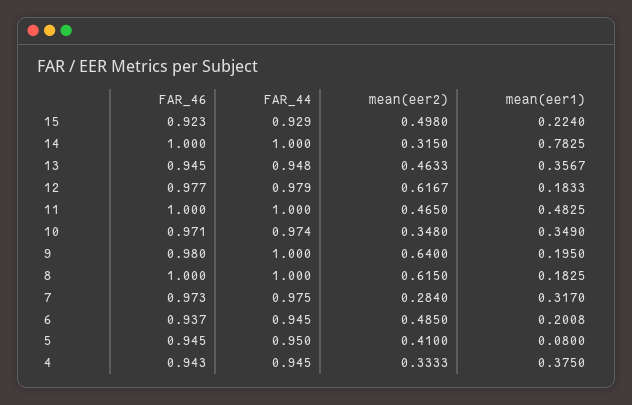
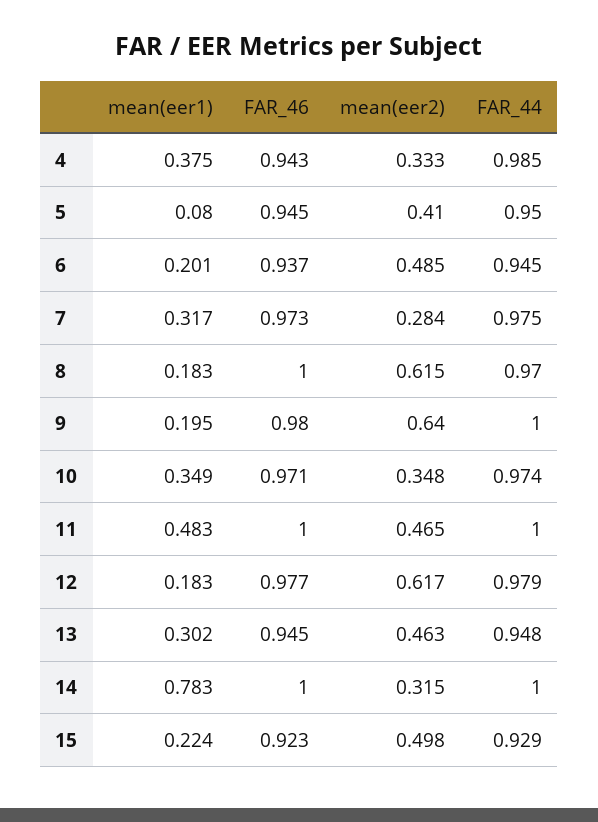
mean(eer1), 13: 0.3567 -> 0.302
FAR_44, 8: 1 -> 0.97
FAR_44, 4: 0.945 -> 0.985

